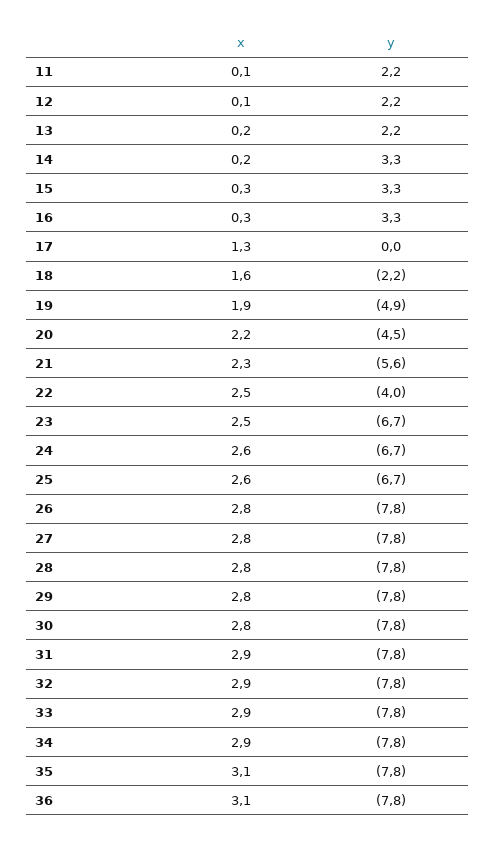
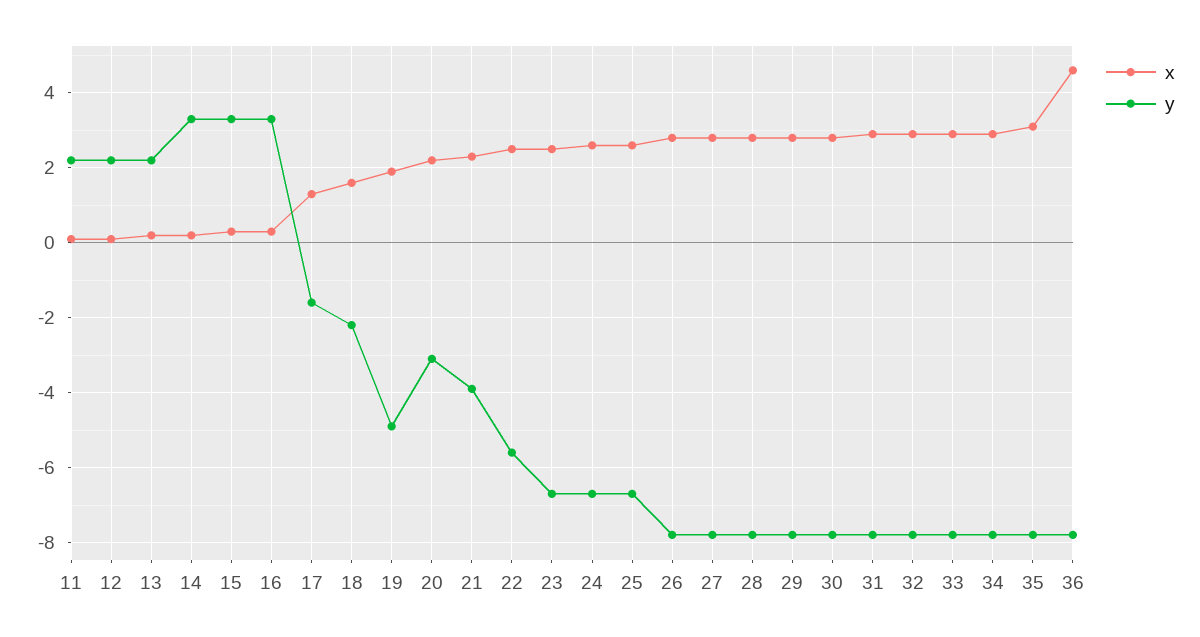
y, 17: 0 -> -1.5
y, 20: -4.5 -> -3
y, 21: -5.6 -> -4
y, 22: -4 -> -5.5
x, 36: 3.1 -> 4.5

